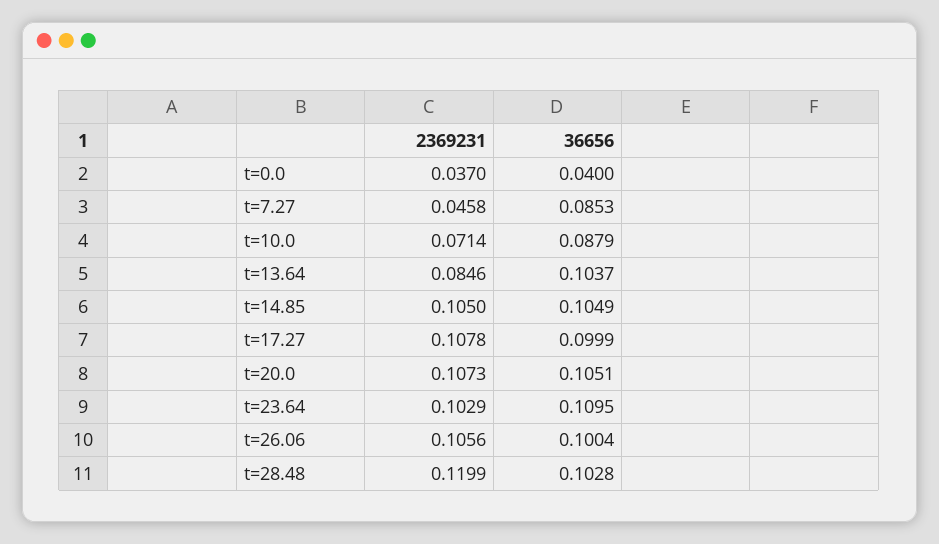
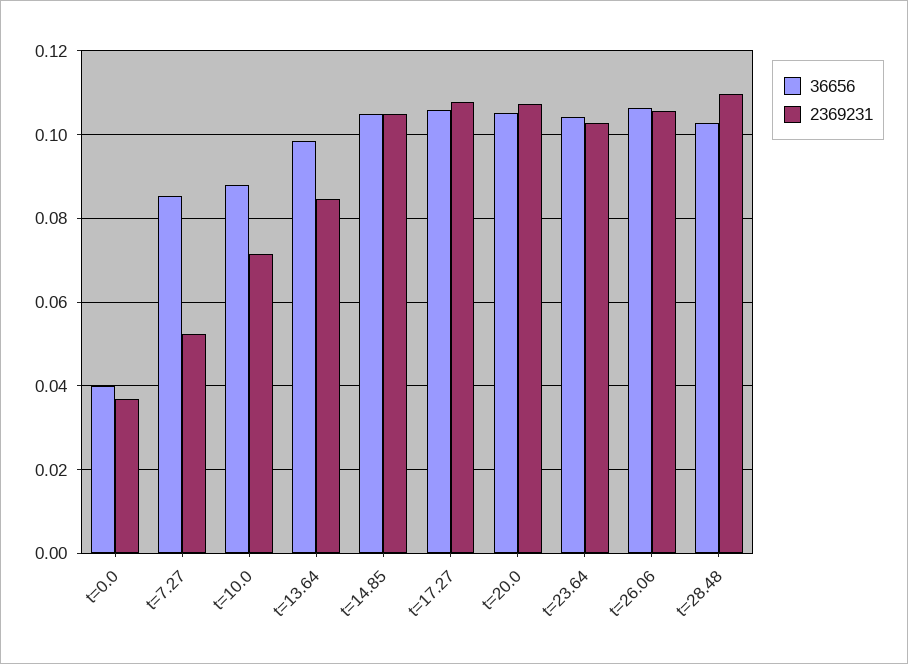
2369231, t=7.27: 0.0458 -> 0.052
36656, t=13.64: 0.1037 -> 0.098
36656, t=17.27: 0.0999 -> 0.106
36656, t=23.64: 0.1095 -> 0.104
36656, t=26.06: 0.1004 -> 0.106
2369231, t=28.48: 0.1199 -> 0.11

